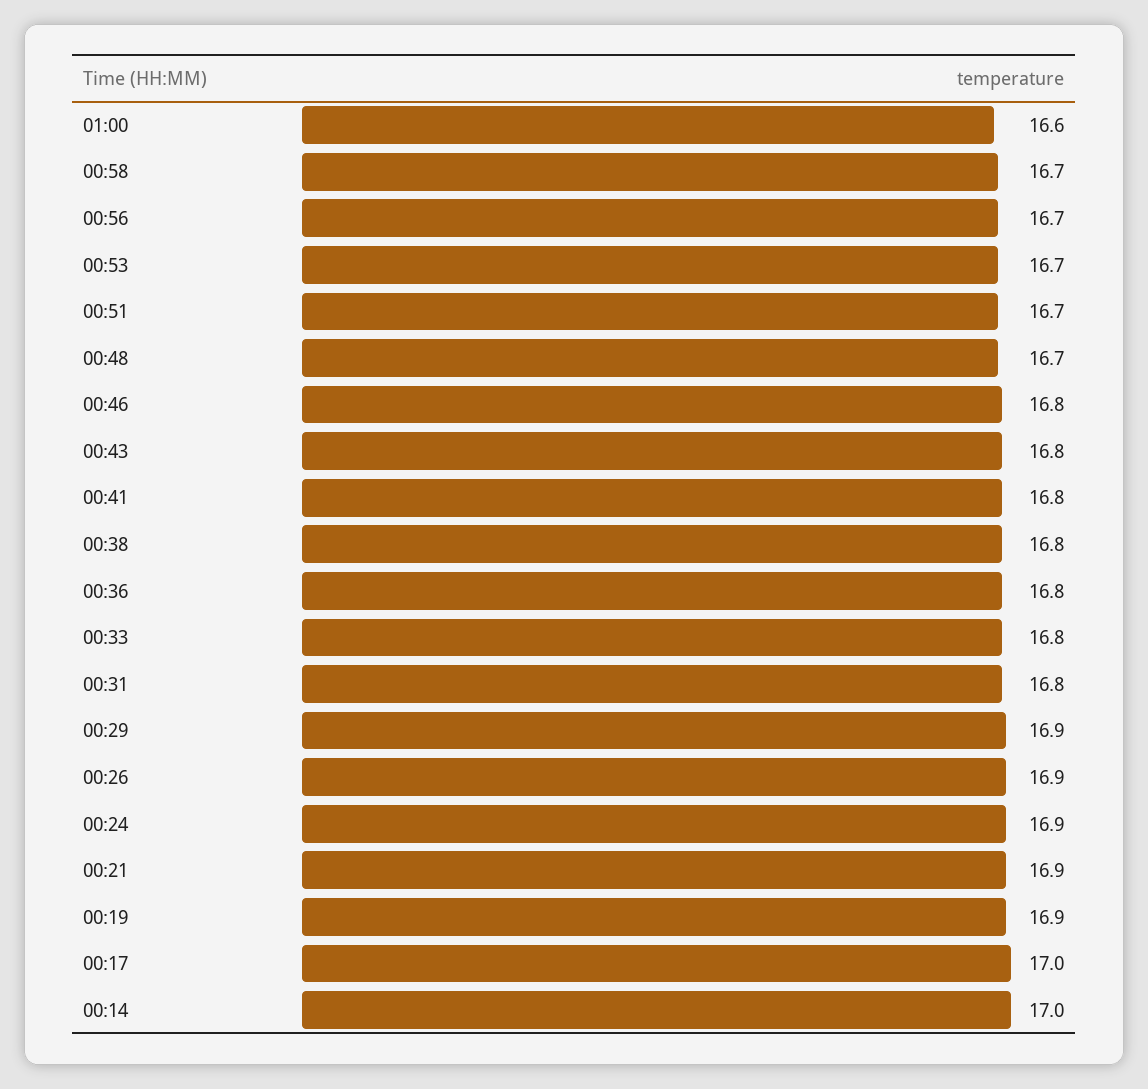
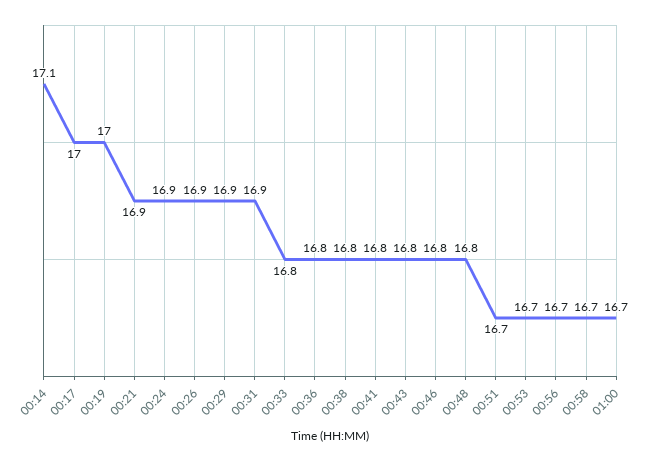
01:00: 16.6 -> 16.7
00:48: 16.7 -> 16.8
00:31: 16.8 -> 16.9
00:19: 16.9 -> 17
00:14: 17 -> 17.1

